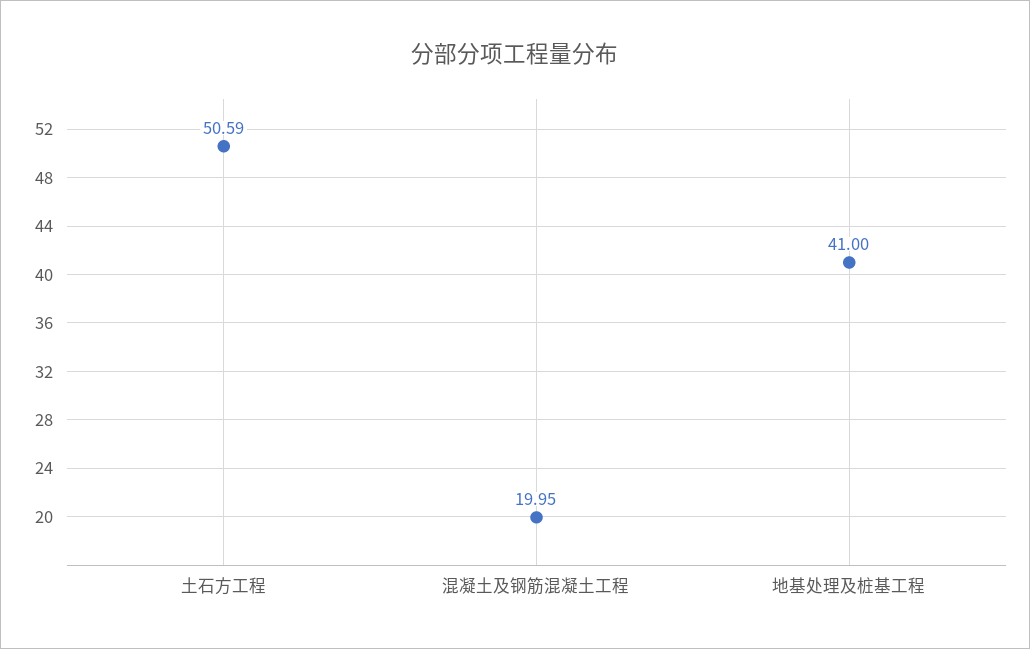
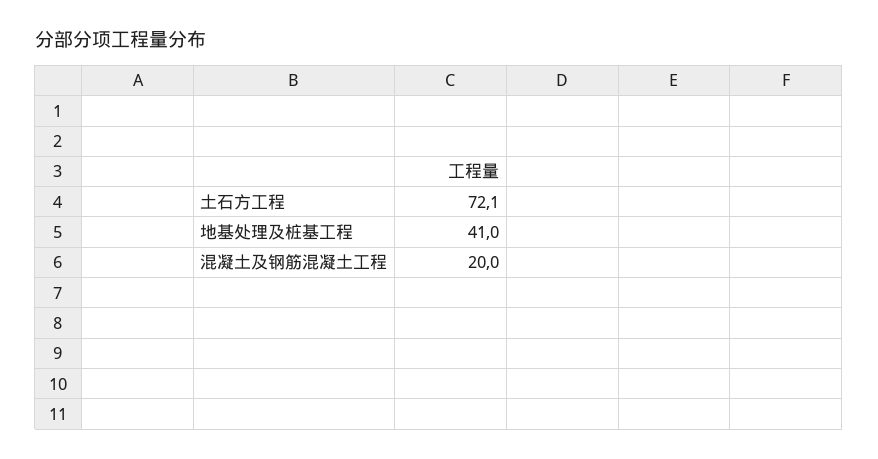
土石方工程: 50.59 -> 72.1

